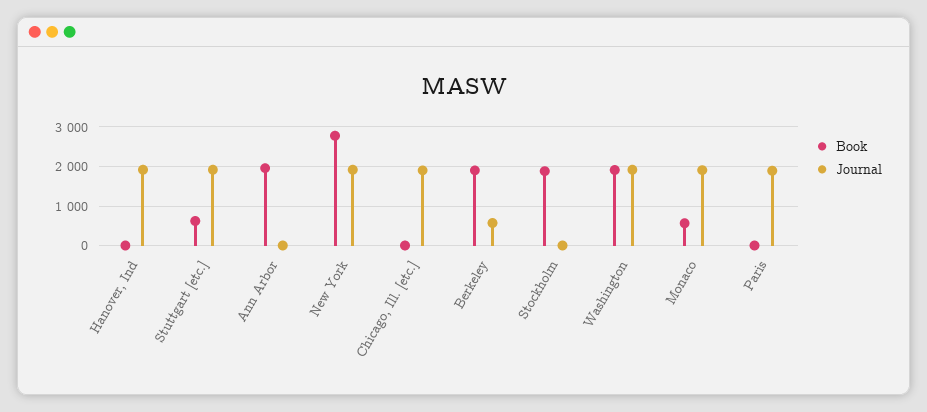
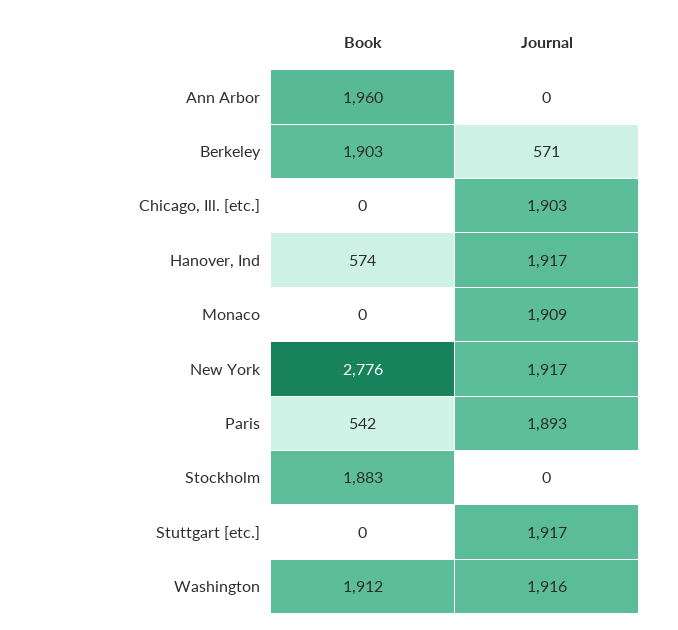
Book, Hanover, Ind: 0 -> 574
Book, Stuttgart [etc.]: 600 -> 0
Book, Monaco: 600 -> 0
Book, Paris: 0 -> 542

